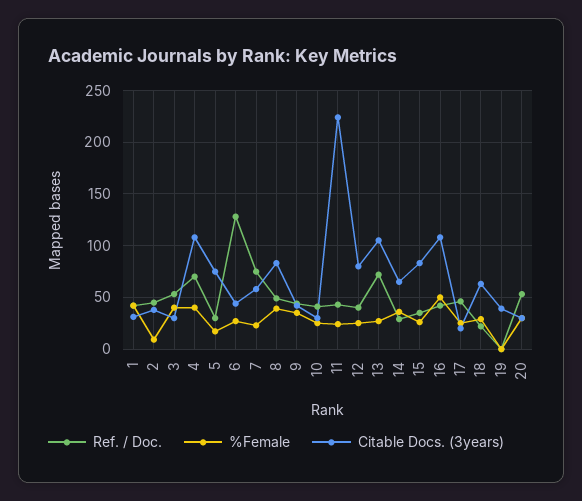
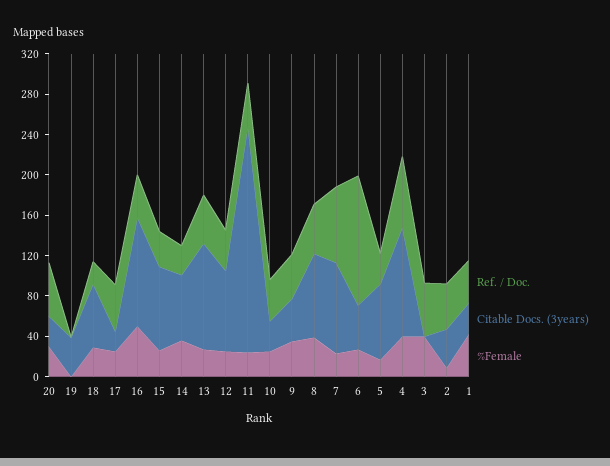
Citable Docs. (3years), 3: 30 -> 0
Citable Docs. (3years), 7: 60 -> 90
Ref. / Doc., 13: 70 -> 50

